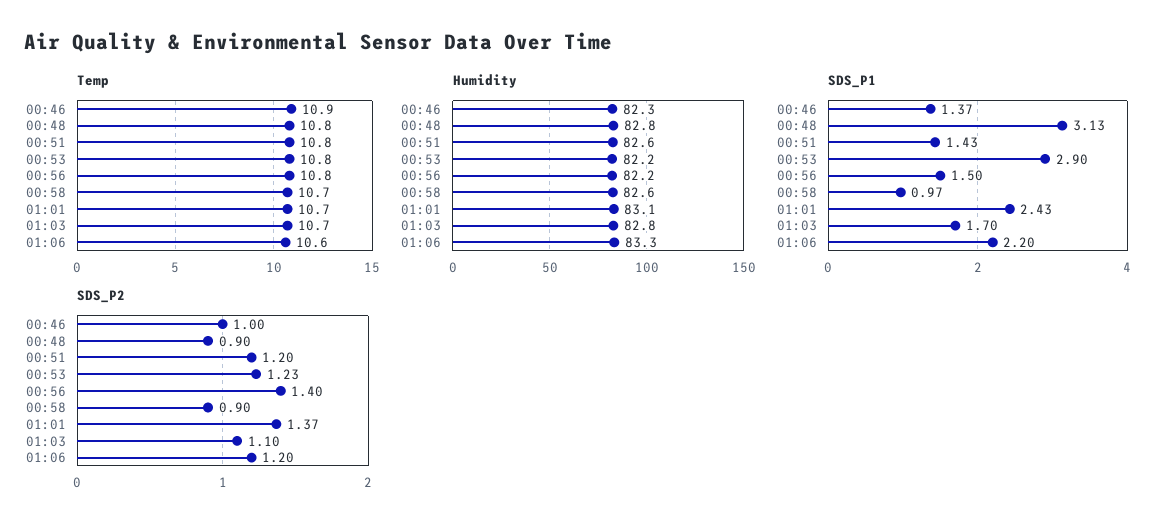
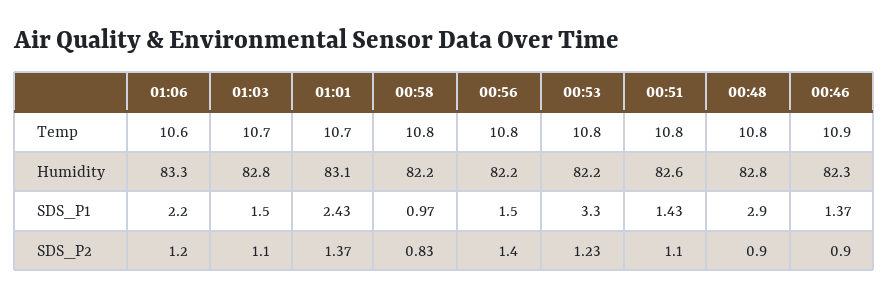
Temp, 00:58: 10.7 -> 10.8
Humidity, 00:58: 82.6 -> 82.2
SDS_P1, 00:48: 3.13 -> 2.9
SDS_P1, 00:53: 2.9 -> 3.3
SDS_P1, 01:03: 1.7 -> 1.5
SDS_P2, 00:46: 1 -> 0.9
SDS_P2, 00:51: 1.2 -> 1.1
SDS_P2, 00:58: 0.9 -> 0.83

